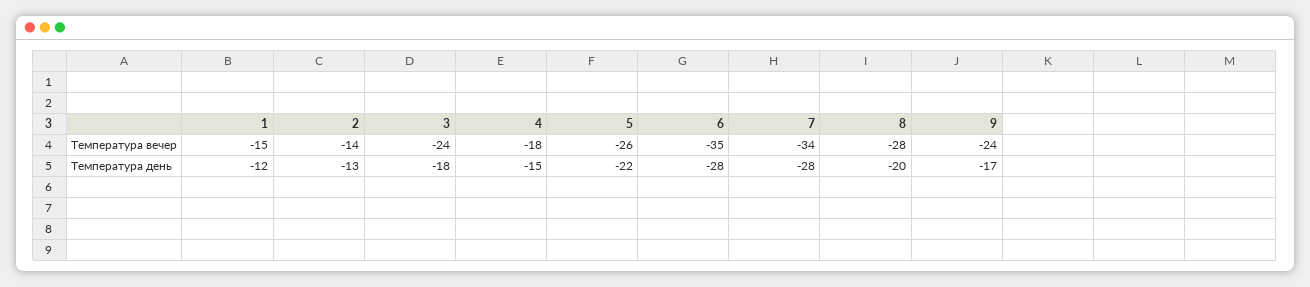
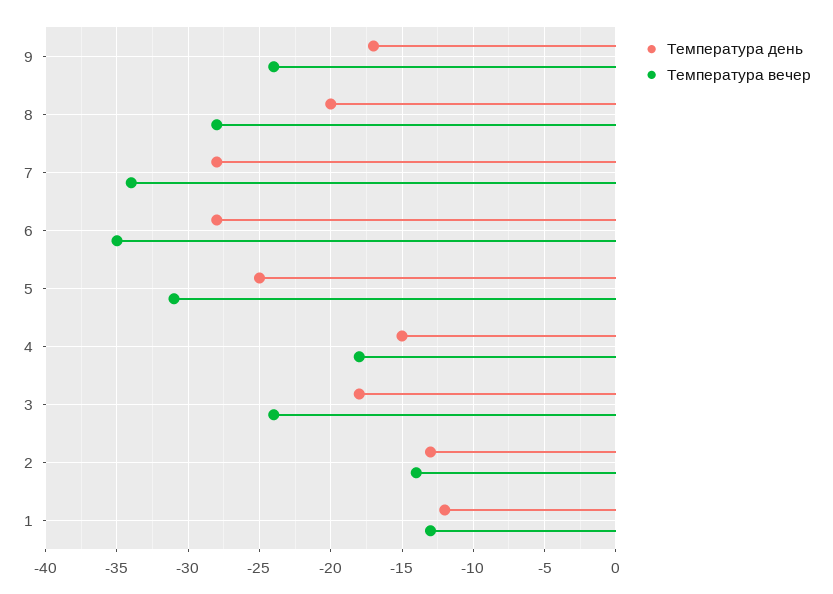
Температура вечер, 1: -15 -> -13
Температура вечер, 5: -26 -> -31
Температура день, 5: -22 -> -25

